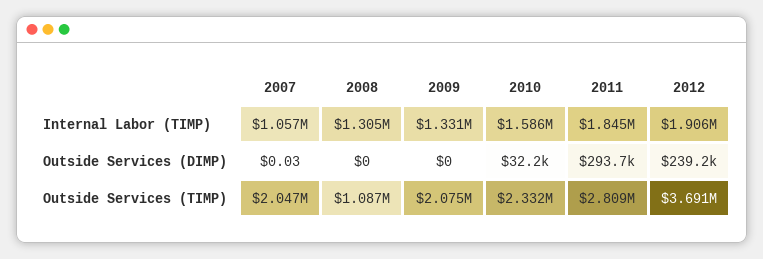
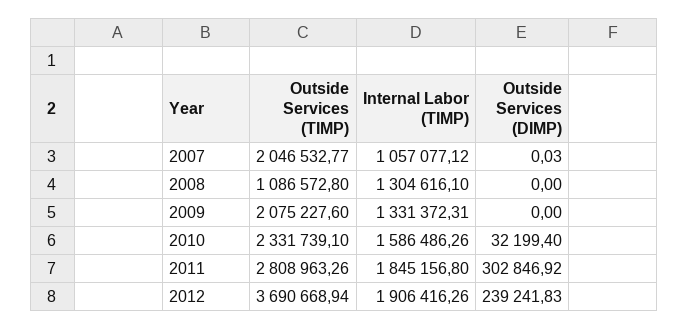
2011, Outside Services (DIMP): 293700 -> 302846.92

